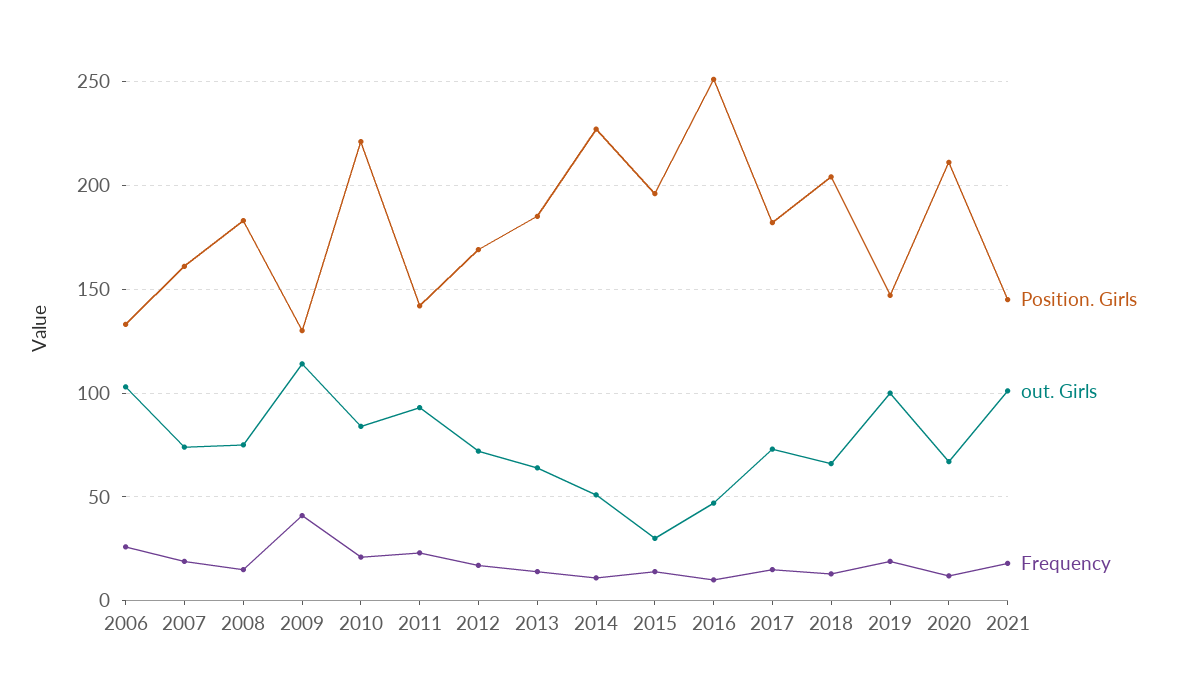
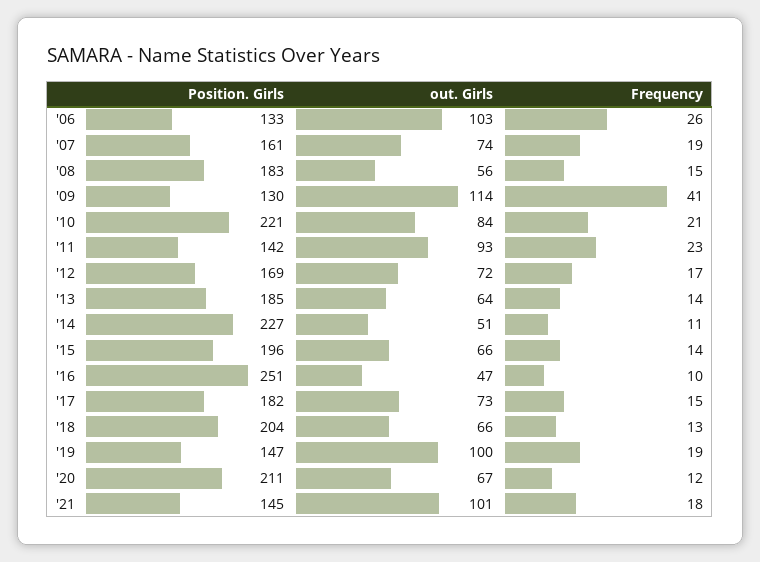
out. Girls, 2008: 75 -> 56
out. Girls, 2015: 30 -> 66

